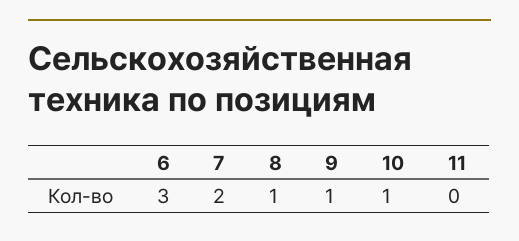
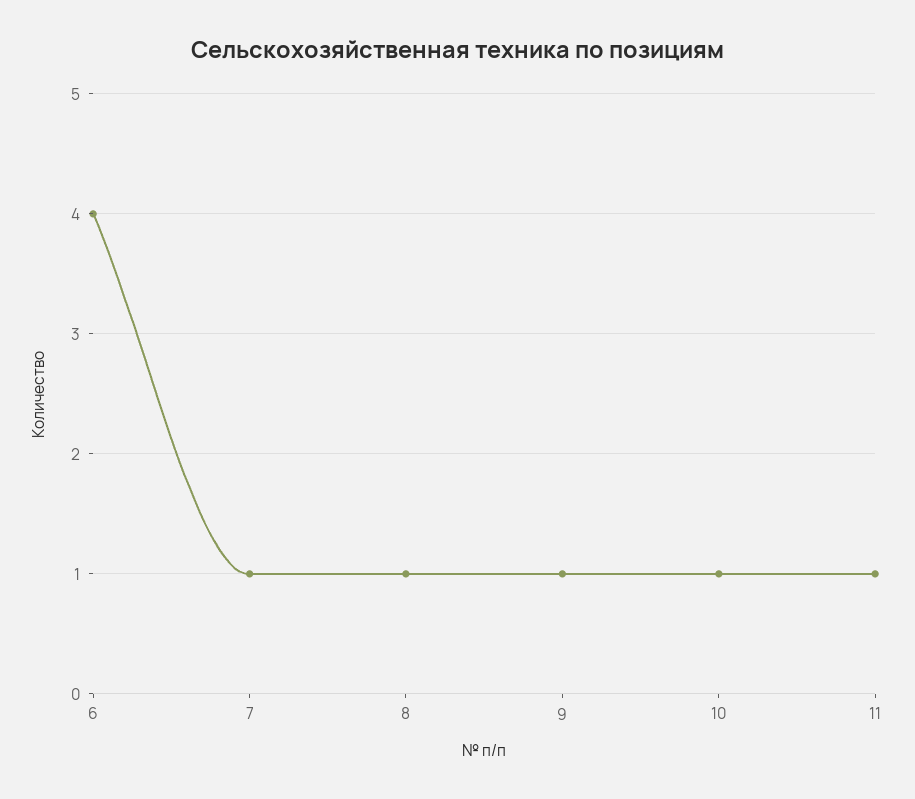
6: 3 -> 4
7: 2 -> 1
11: 0 -> 1

